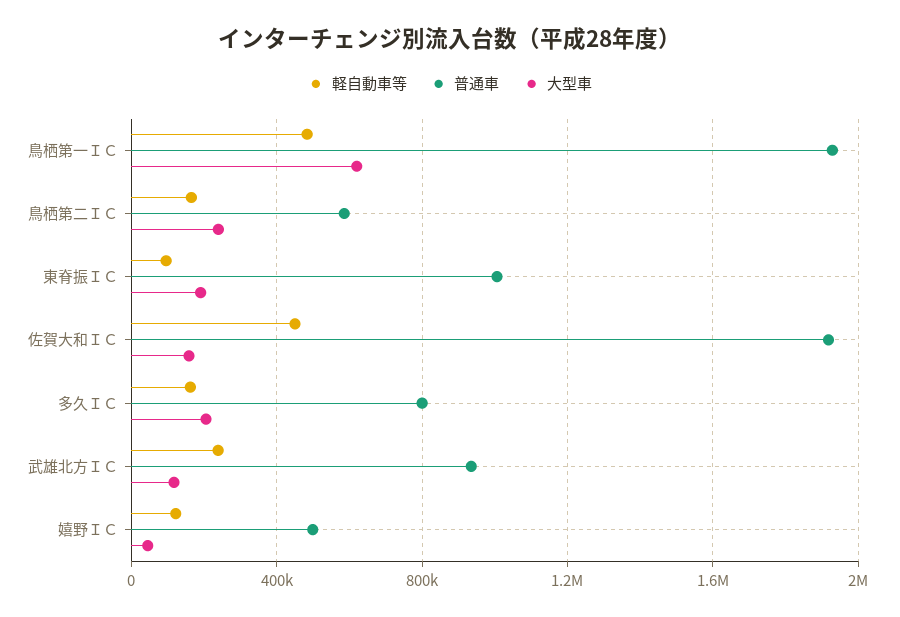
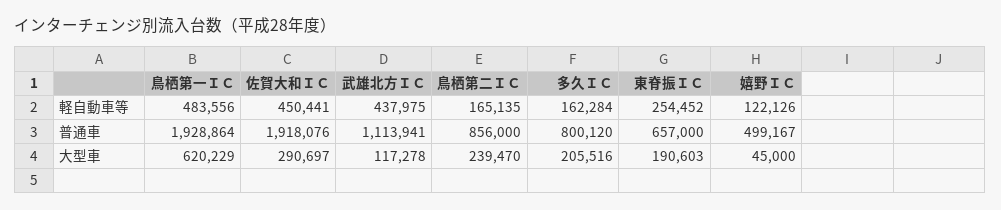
普通車, 鳥栖第二ＩＣ: 600000 -> 856000
軽自動車等, 東脊振ＩＣ: 100000 -> 254452
普通車, 東脊振ＩＣ: 1000000 -> 657000
大型車, 佐賀大和ＩＣ: 150000 -> 290697
軽自動車等, 武雄北方ＩＣ: 250000 -> 437975
普通車, 武雄北方ＩＣ: 950000 -> 1113941

